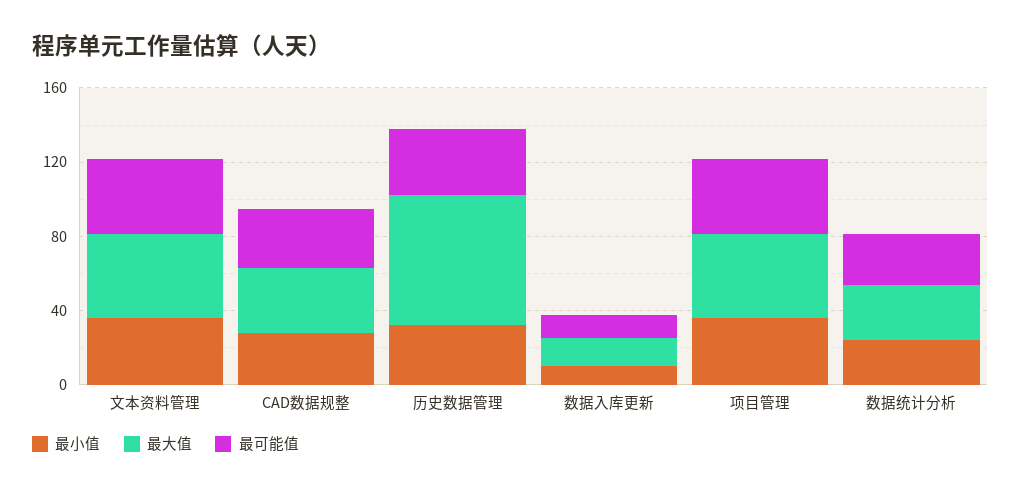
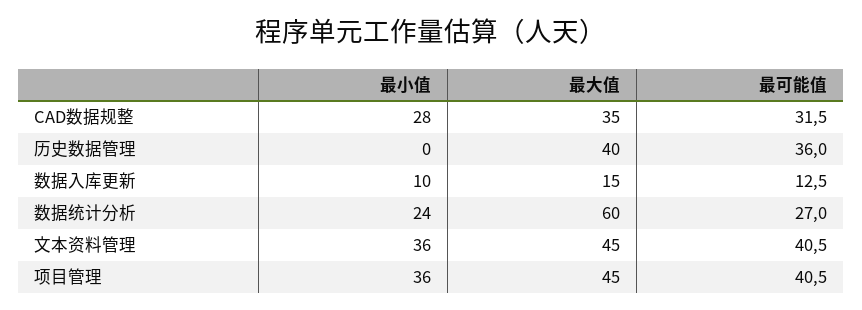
最小值, 历史数据管理: 30 -> 0
最大值, 历史数据管理: 70 -> 40
最大值, 数据统计分析: 30 -> 60

